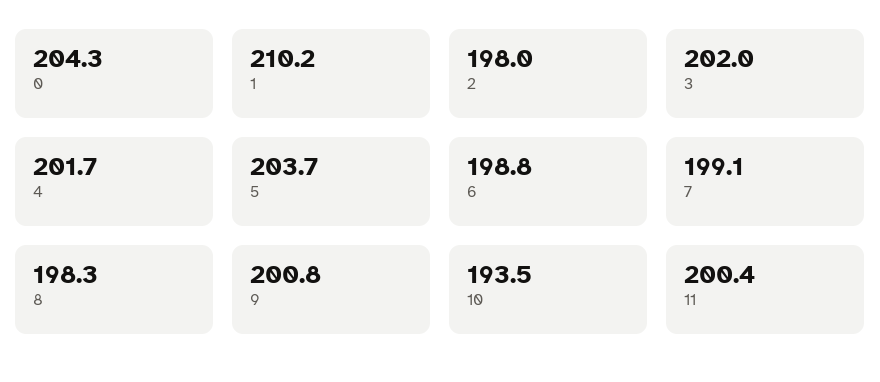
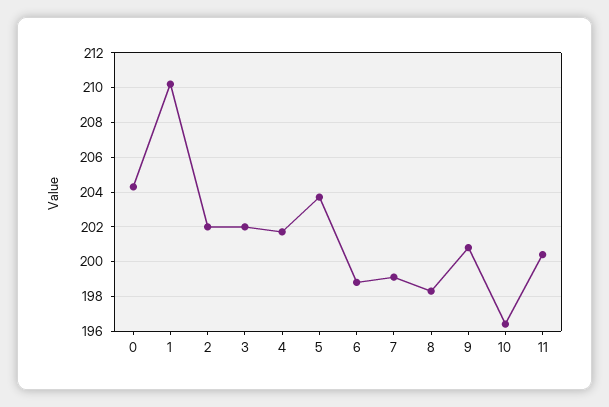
2: 198 -> 202
10: 193.5 -> 196.5

